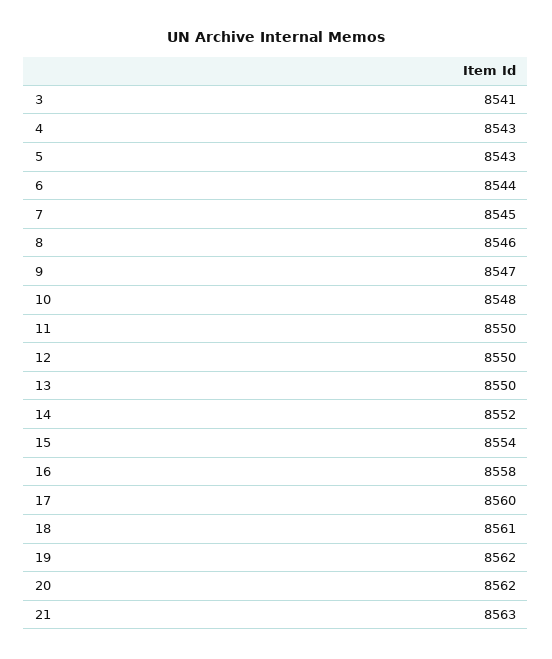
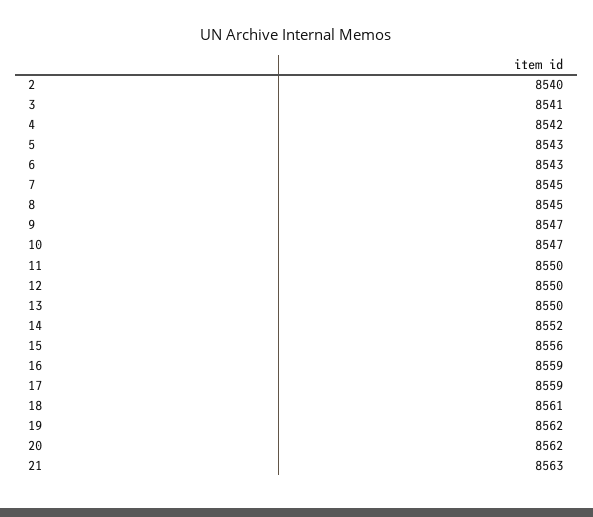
4: 8543 -> 8542
6: 8544 -> 8543
8: 8546 -> 8545
10: 8548 -> 8547
15: 8554 -> 8556
16: 8558 -> 8559
17: 8560 -> 8559
2: none -> 8540

